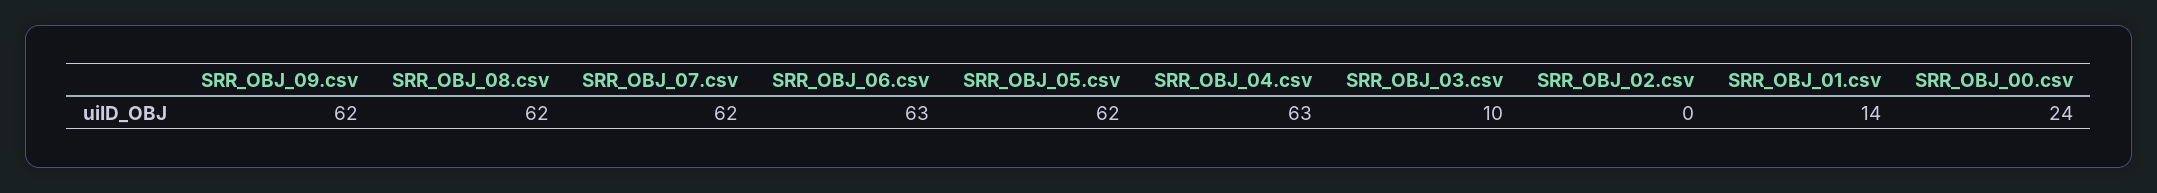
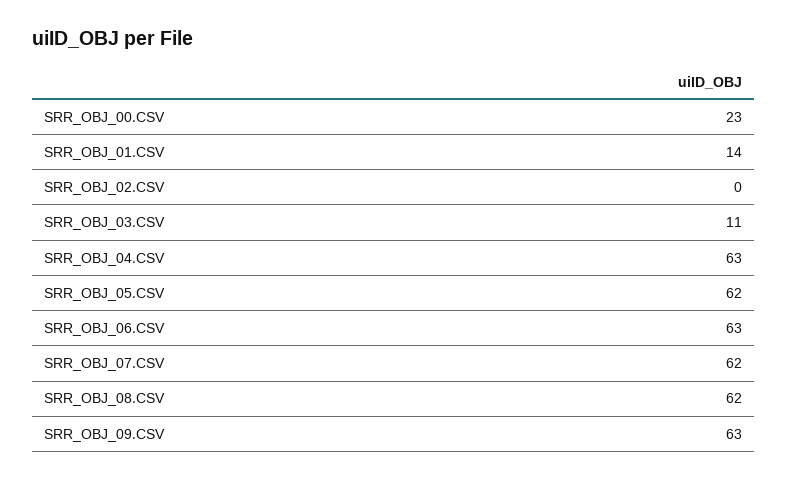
SRR_OBJ_09.csv: 62 -> 63
SRR_OBJ_03.csv: 10 -> 11
SRR_OBJ_00.csv: 24 -> 23

